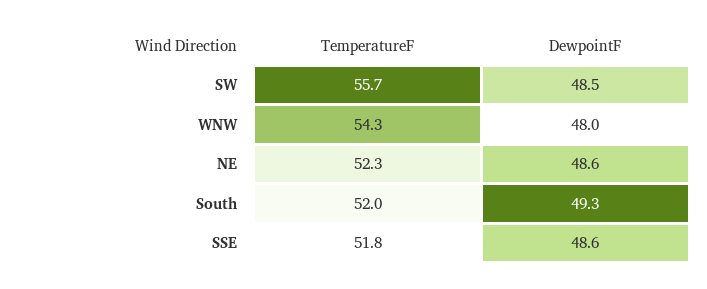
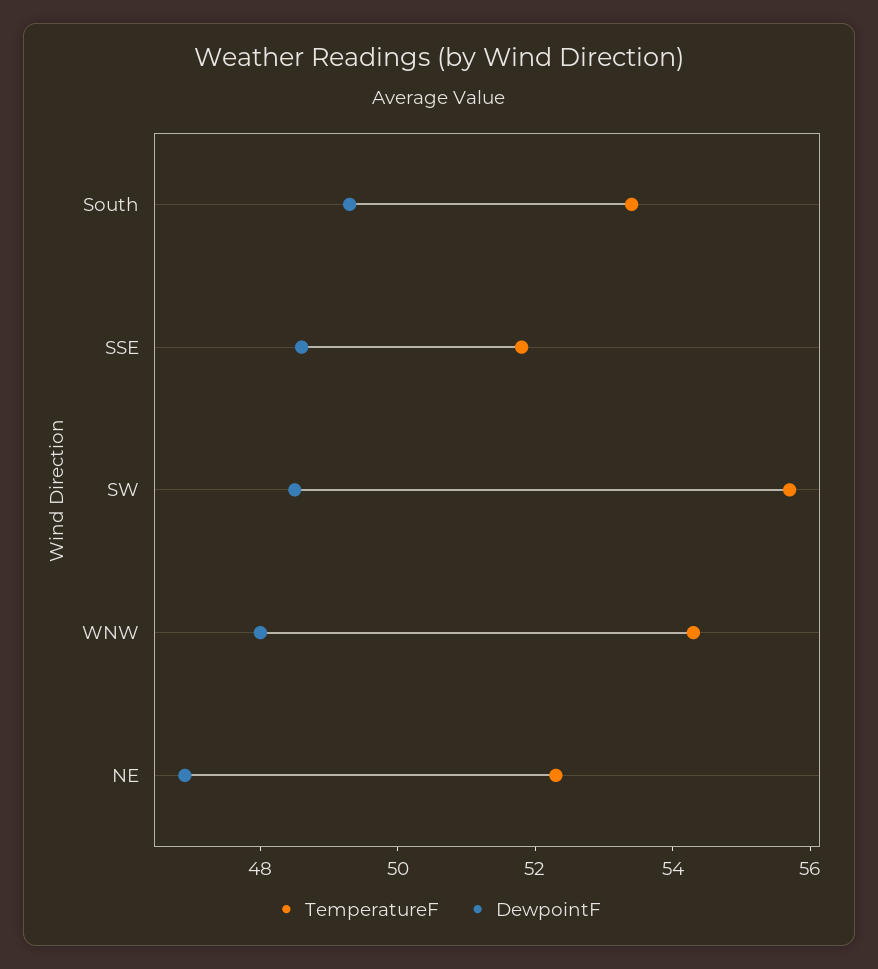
DewpointF, NE: 48.6 -> 47
TemperatureF, South: 52 -> 53.5

